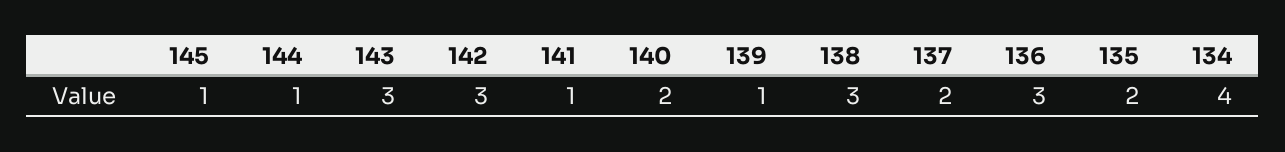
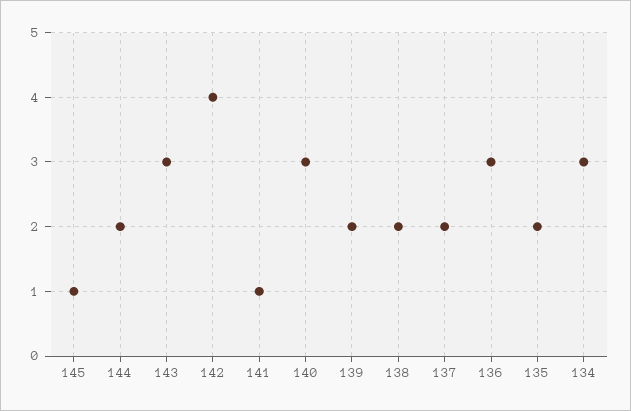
144: 1 -> 2
142: 3 -> 4
140: 2 -> 3
139: 1 -> 2
138: 3 -> 2
134: 4 -> 3

